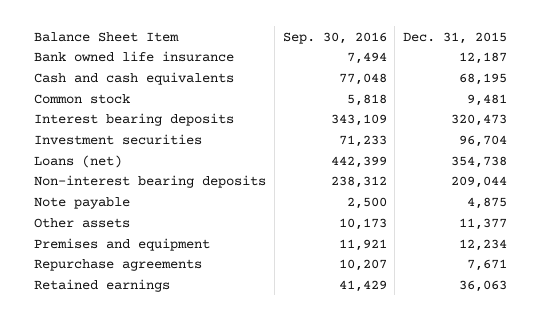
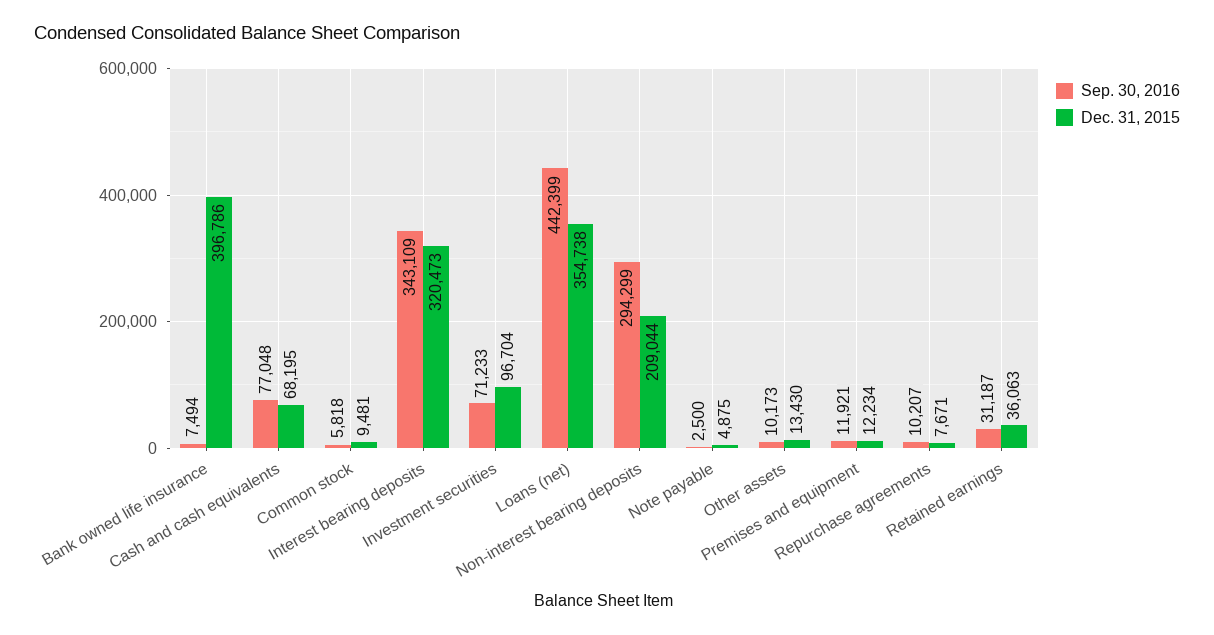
Dec. 31, 2015, Bank owned life insurance: 12187 -> 396786
Sep. 30, 2016, Non-interest bearing deposits: 238312 -> 294299
Dec. 31, 2015, Other assets: 11377 -> 13430
Sep. 30, 2016, Retained earnings: 41429 -> 31187

